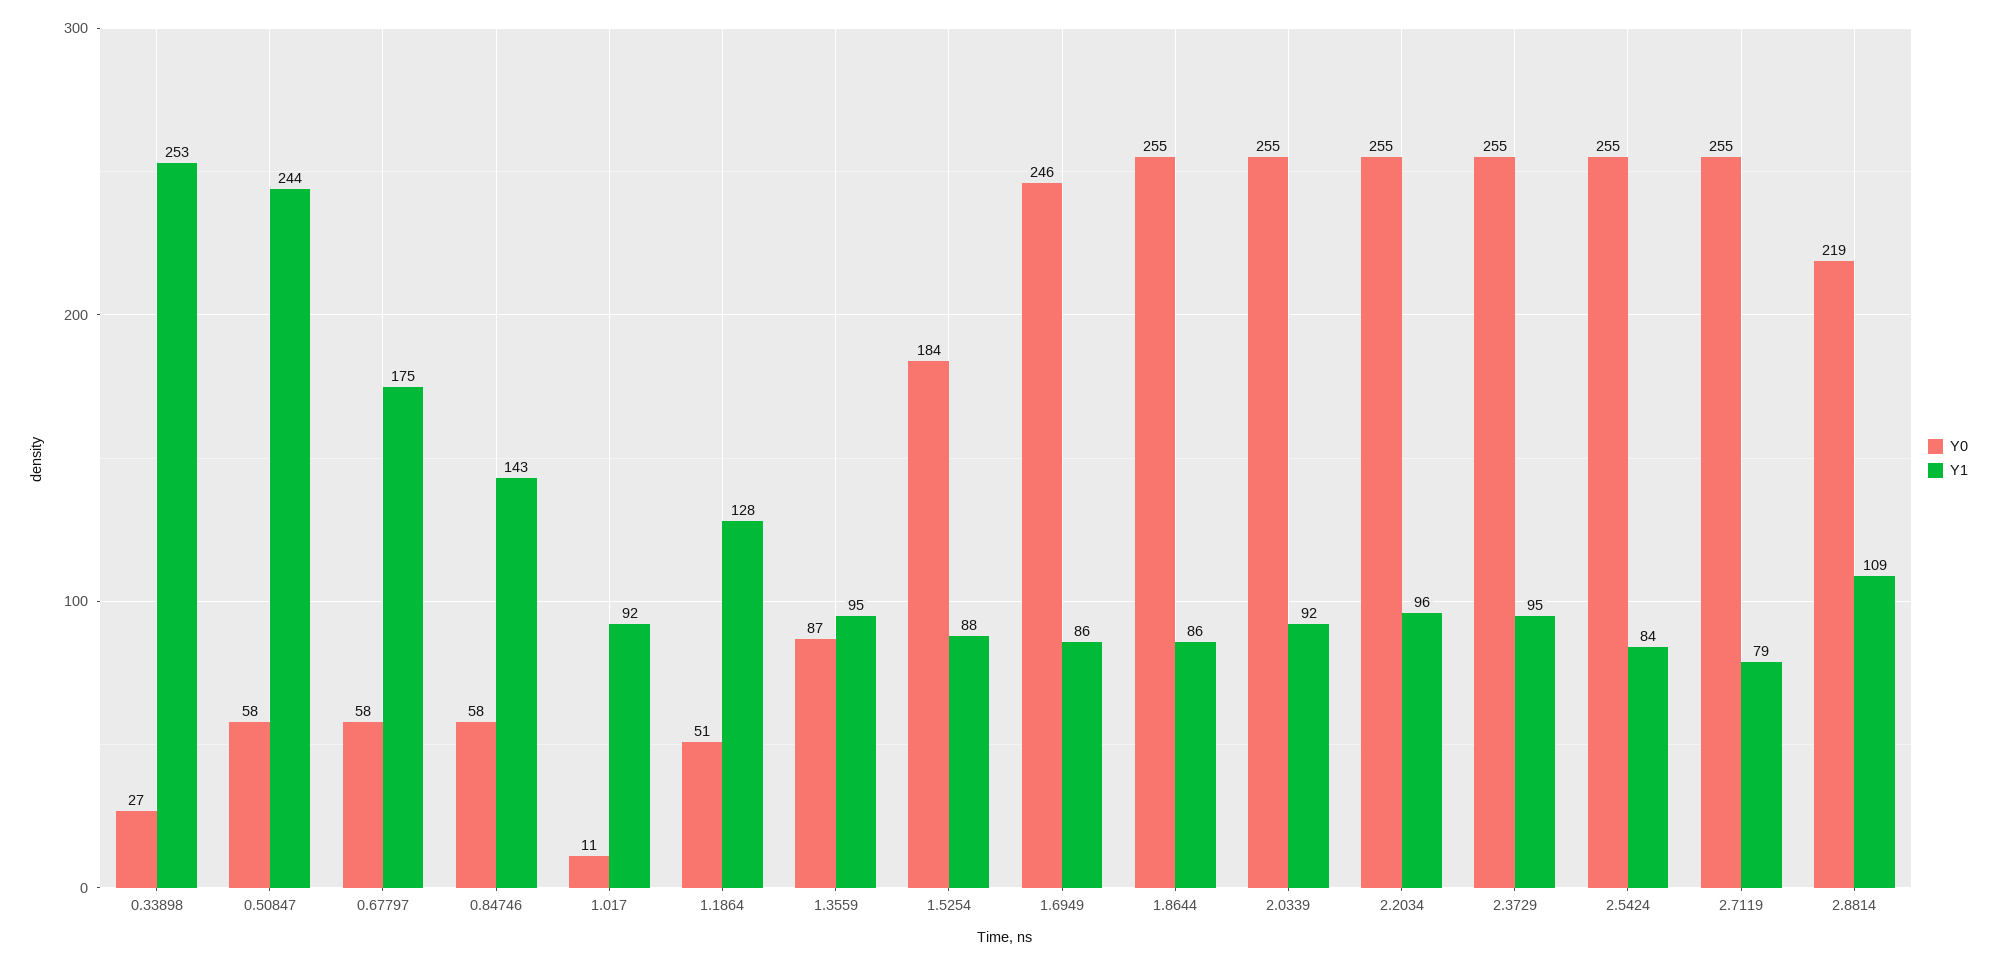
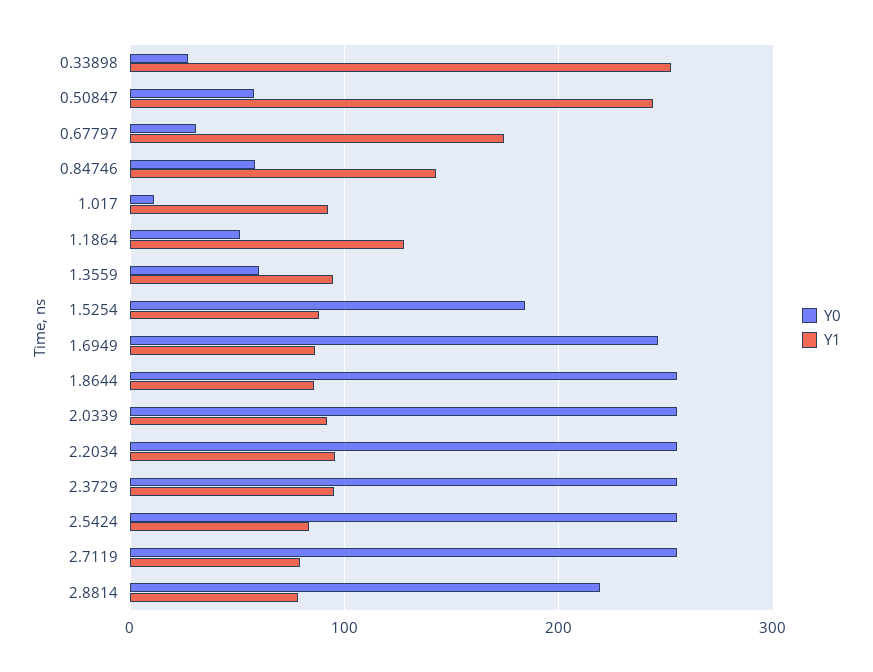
Y0, 0.67797: 58 -> 30
Y0, 1.3559: 87 -> 60
Y1, 2.8814: 109 -> 80

